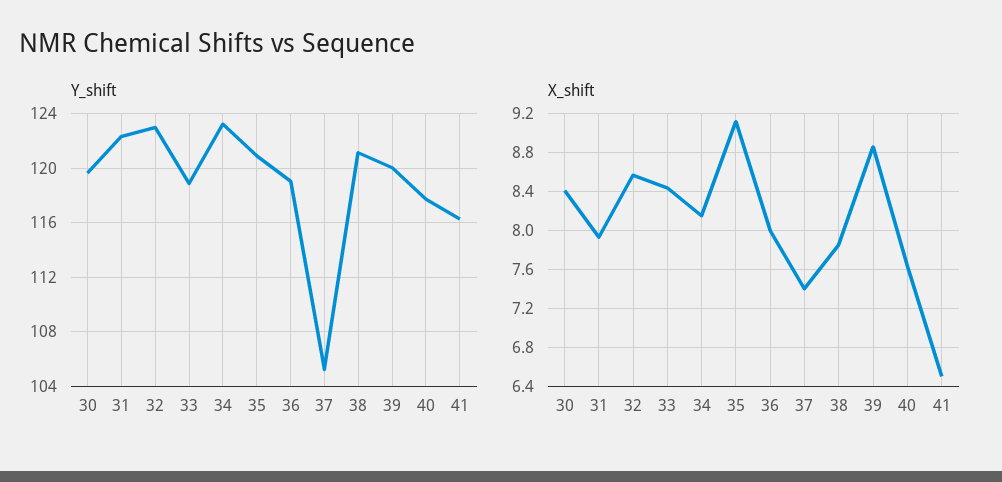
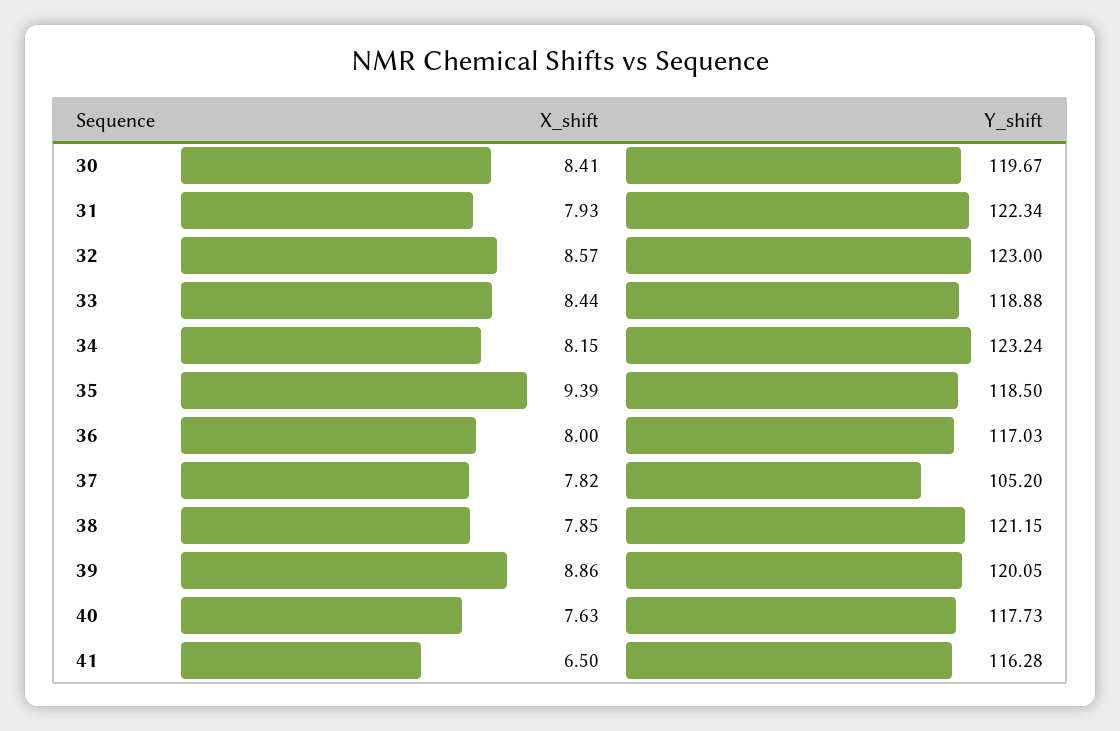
Y_shift, 35: 121 -> 118.5
Y_shift, 36: 119 -> 117.03
X_shift, 35: 9.1 -> 9.39
X_shift, 37: 7.4 -> 7.82

